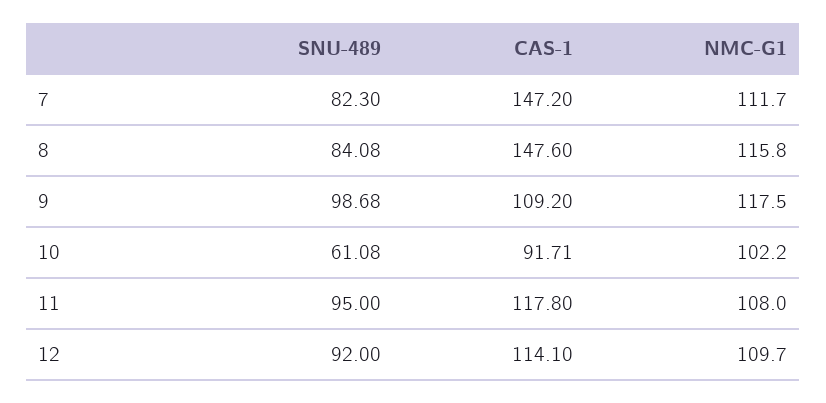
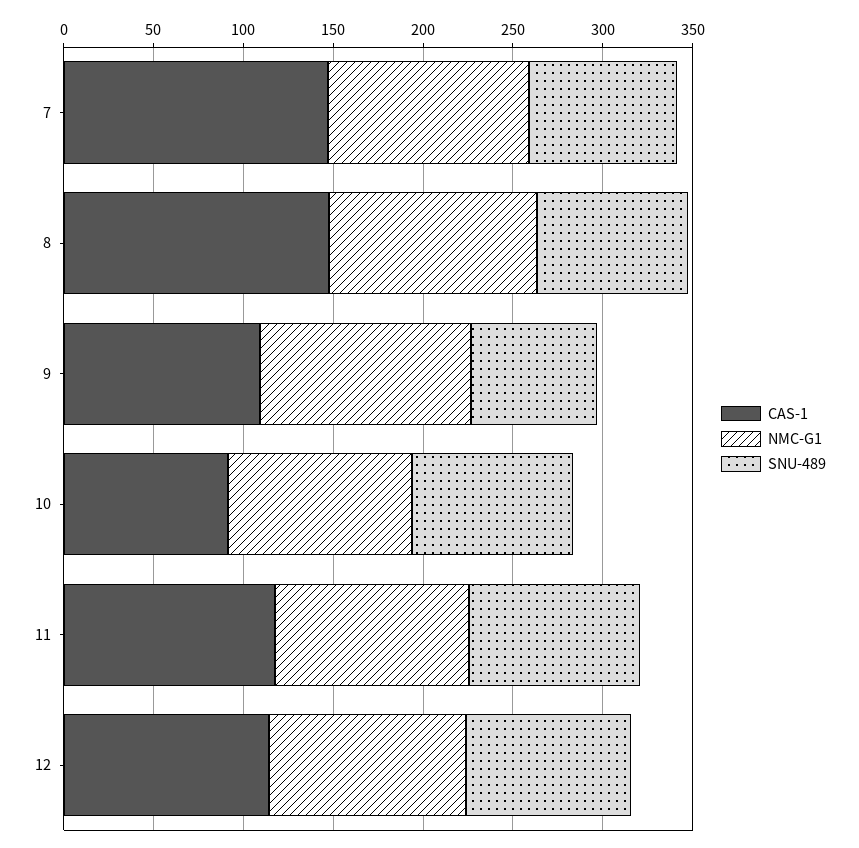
SNU-489, 9: 98.68 -> 70
SNU-489, 10: 61.08 -> 90

